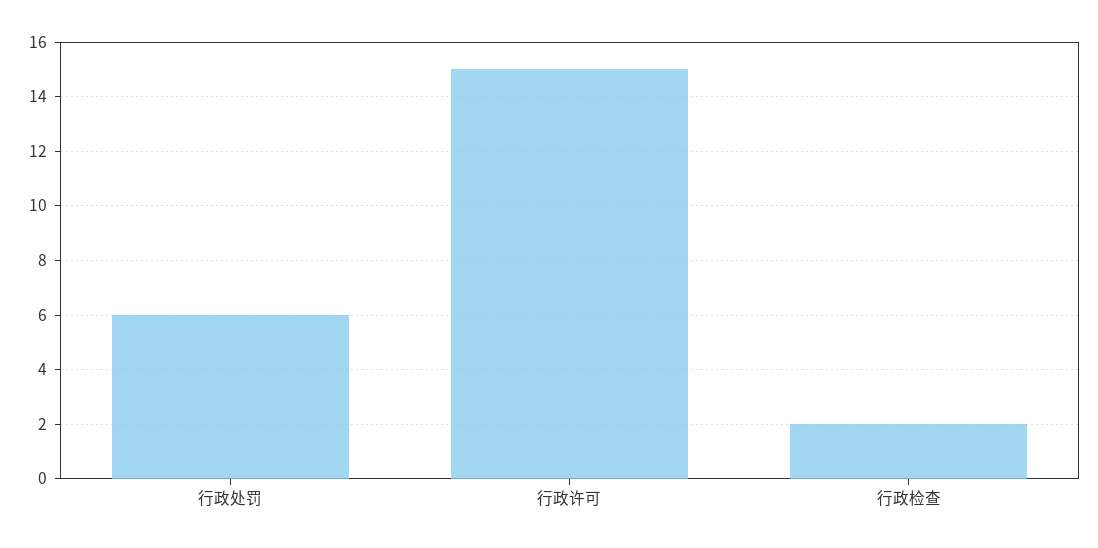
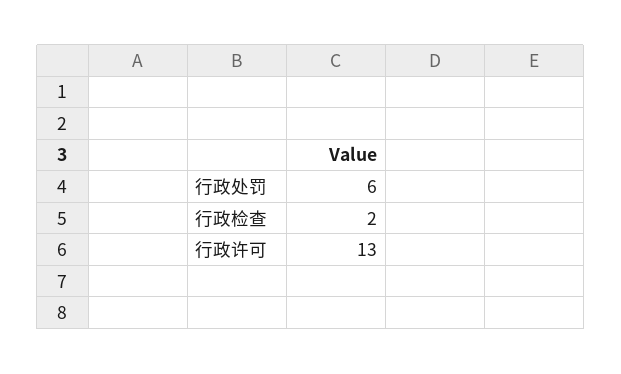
行政许可: 15 -> 13

